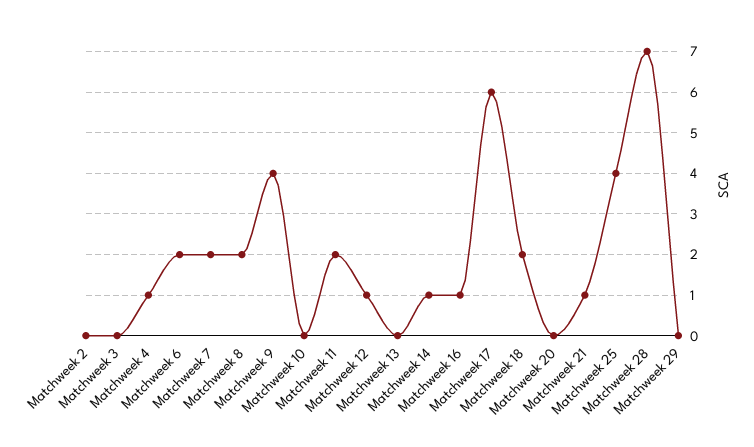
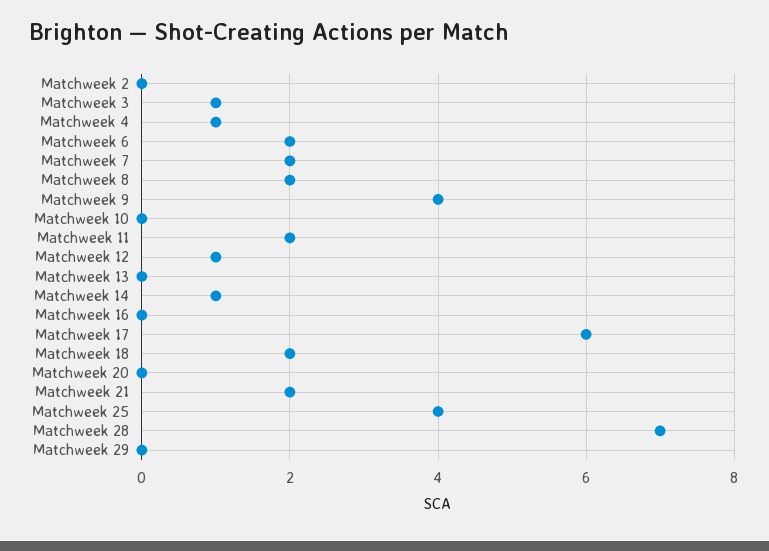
Matchweek 3: 0 -> 1
Matchweek 16: 1 -> 0
Matchweek 21: 1 -> 2

